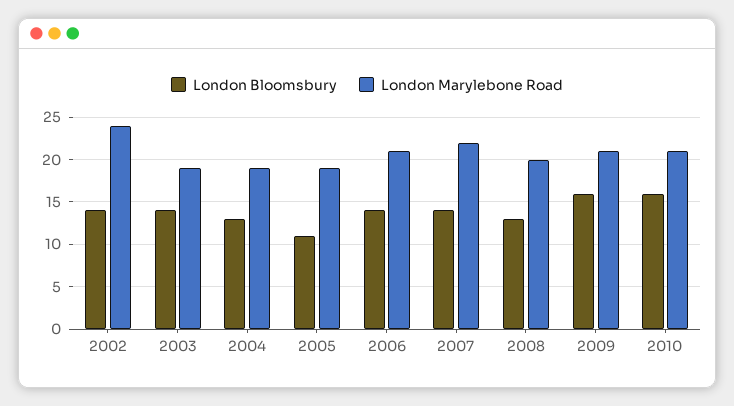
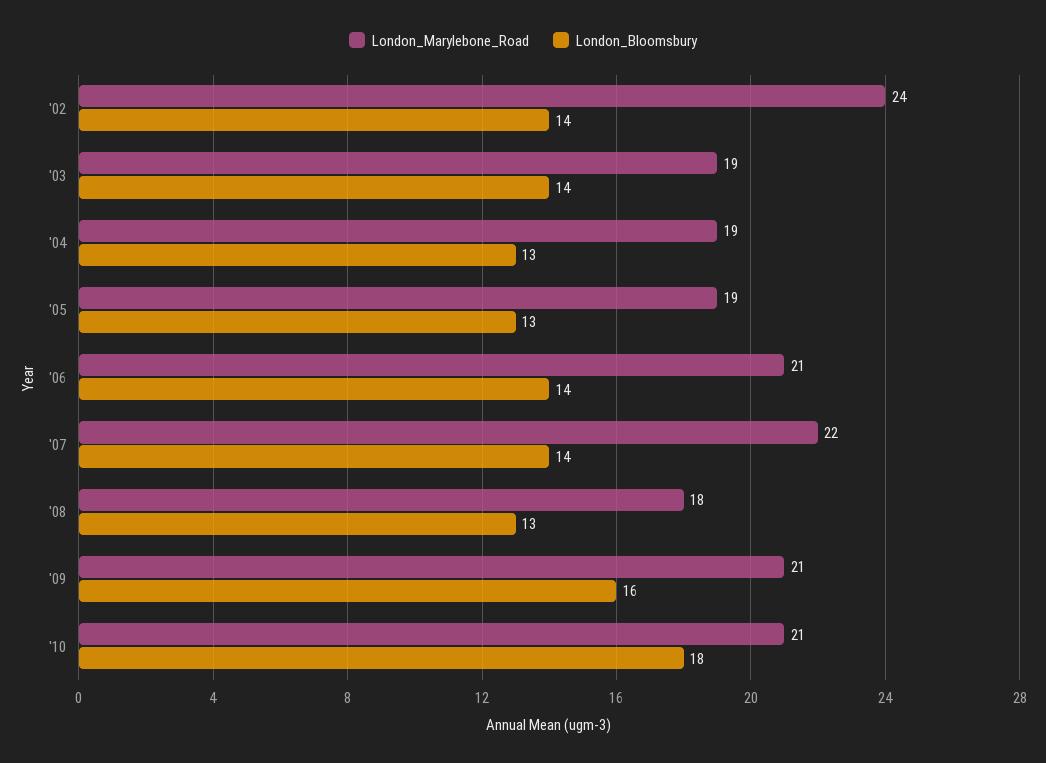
London Bloomsbury, 2005: 11 -> 13
London Marylebone Road, 2008: 20 -> 18
London Bloomsbury, 2010: 16 -> 18

